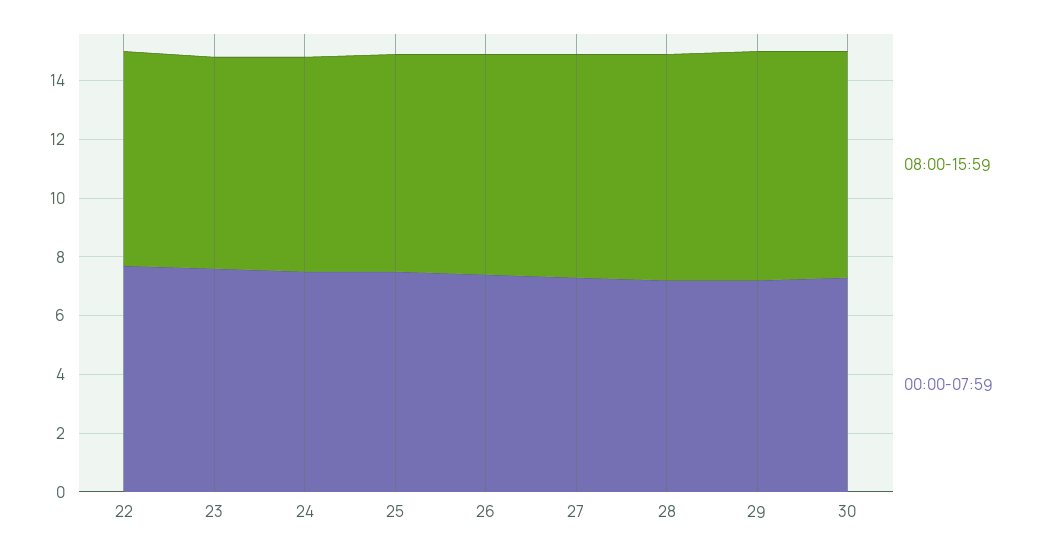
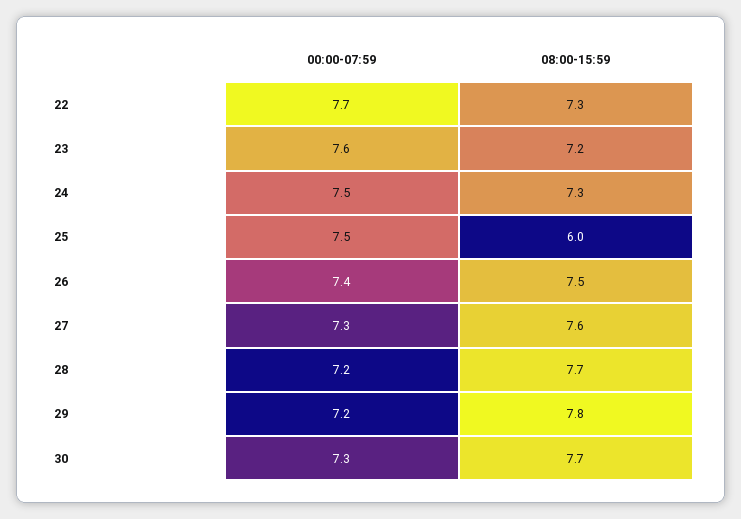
08:00-15:59, 25: 7.5 -> 6

